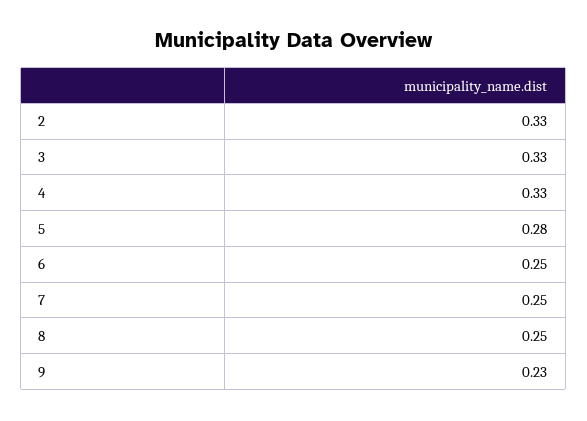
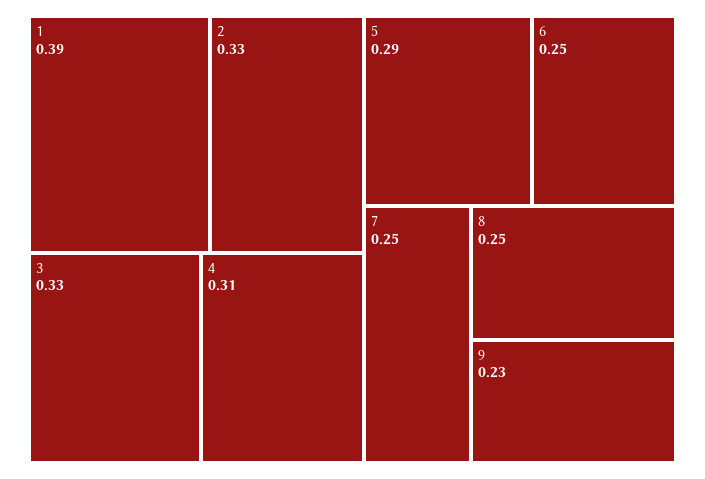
4: 0.33 -> 0.31
5: 0.28 -> 0.29
1: none -> 0.39

